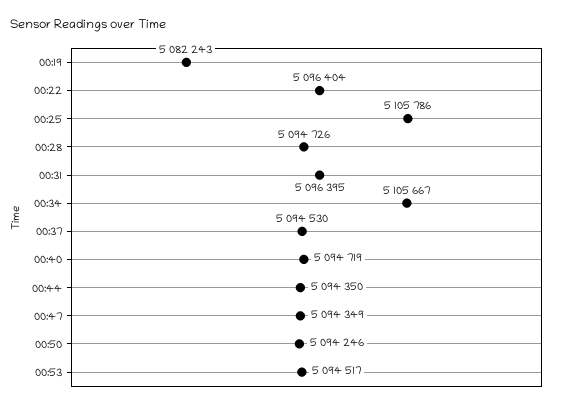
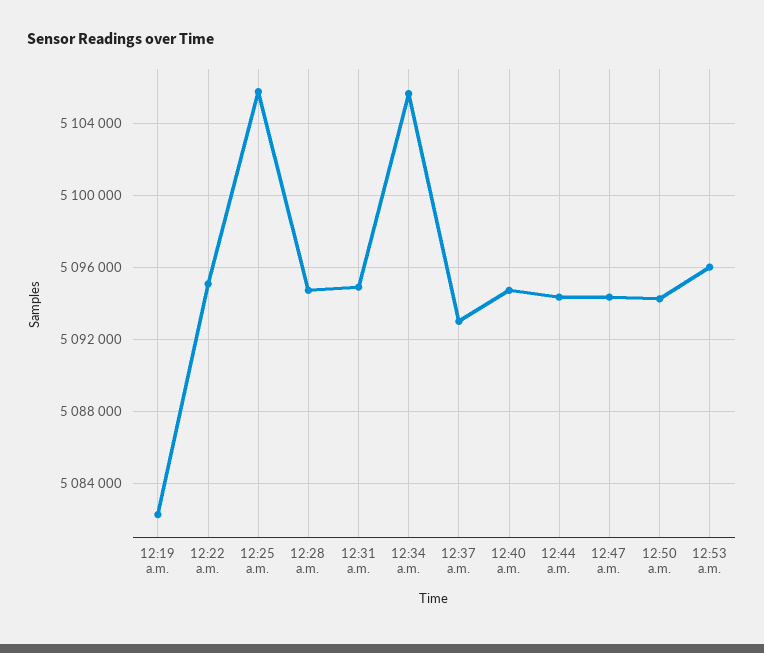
00:22: 5096404 -> 5095000
00:31: 5096395 -> 5095000
00:37: 5094530 -> 5093000
00:53: 5094517 -> 5096000

